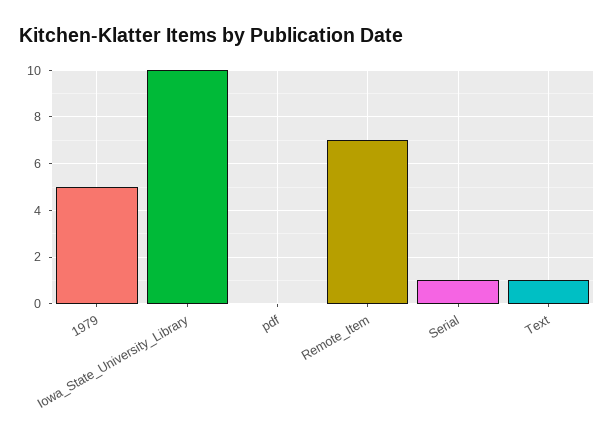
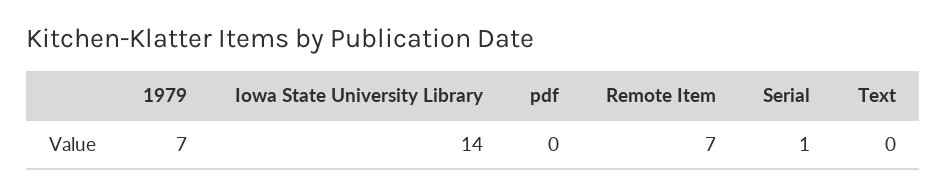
1979: 5 -> 7
Iowa_State_University_Library: 10 -> 14
Text: 1 -> 0

